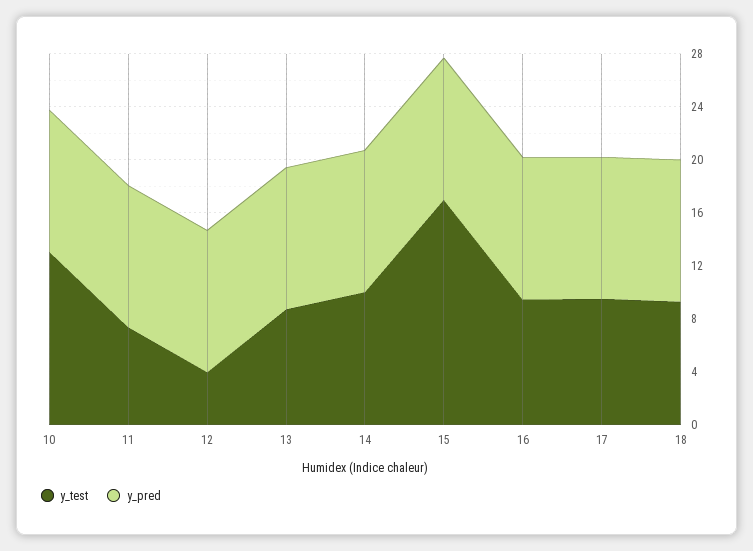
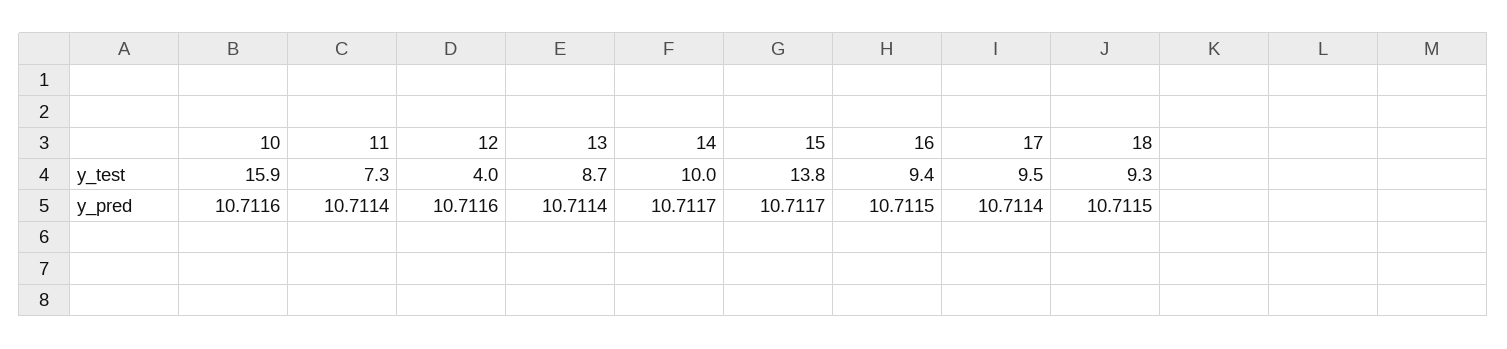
y_test, 10: 13 -> 15.9
y_test, 15: 17 -> 13.8

